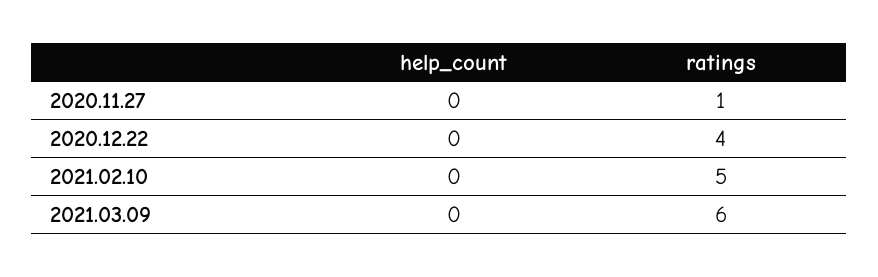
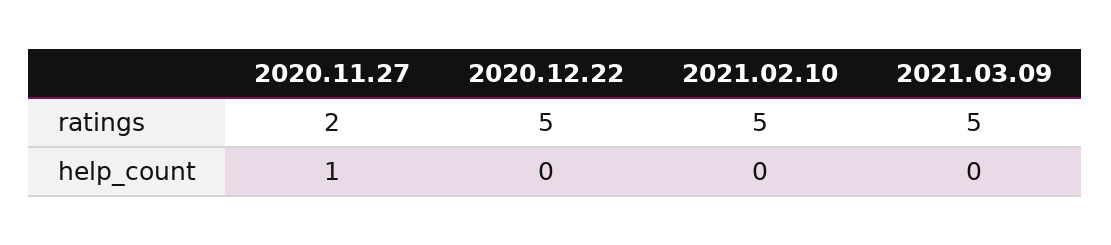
help_count, 2020.11.27: 0 -> 1
ratings, 2020.11.27: 1 -> 2
ratings, 2020.12.22: 4 -> 5
ratings, 2021.03.09: 6 -> 5

